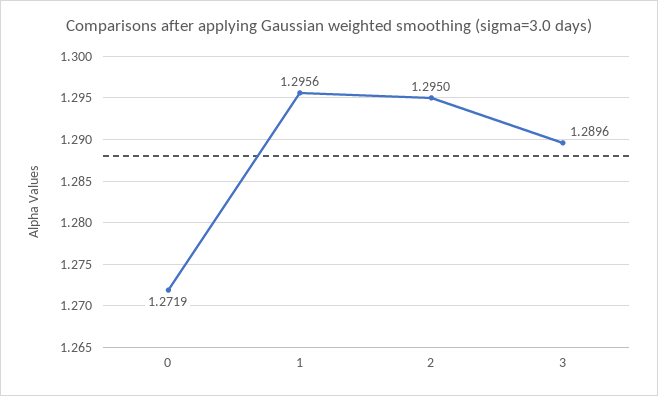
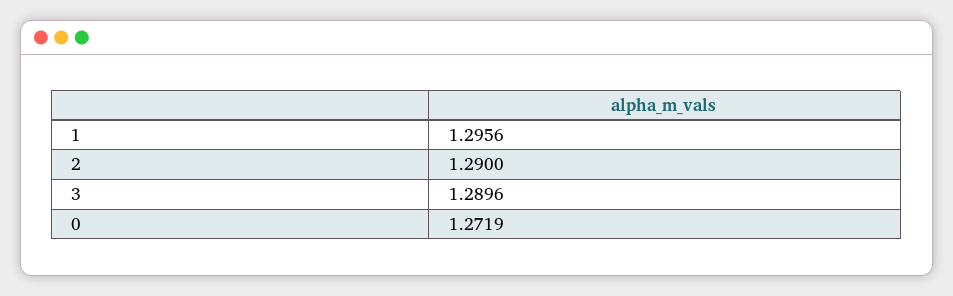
2: 1.295 -> 1.29

